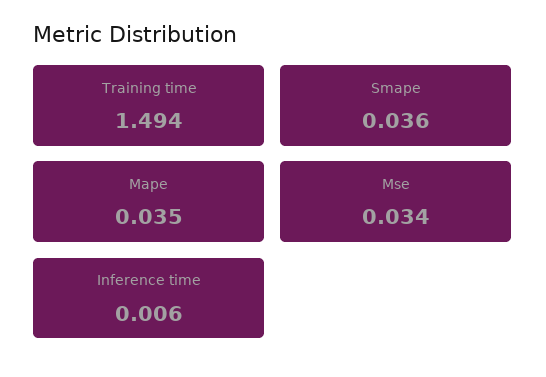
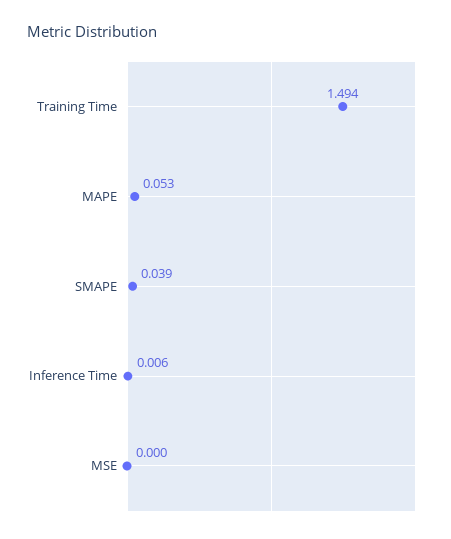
Smape: 0.036 -> 0.039
Mape: 0.035 -> 0.053
Mse: 0.034 -> 0

